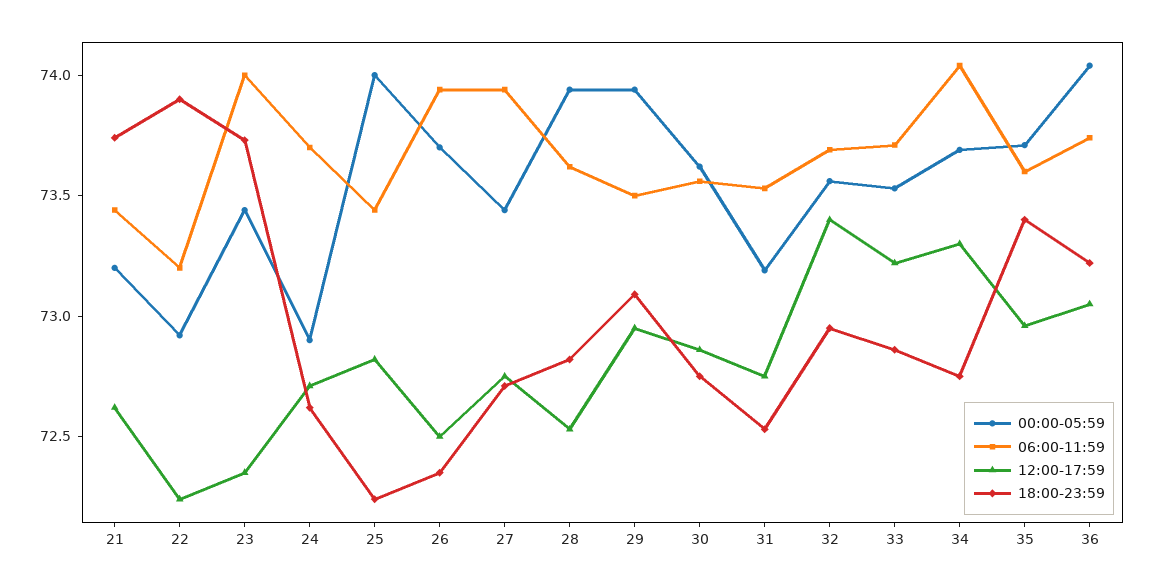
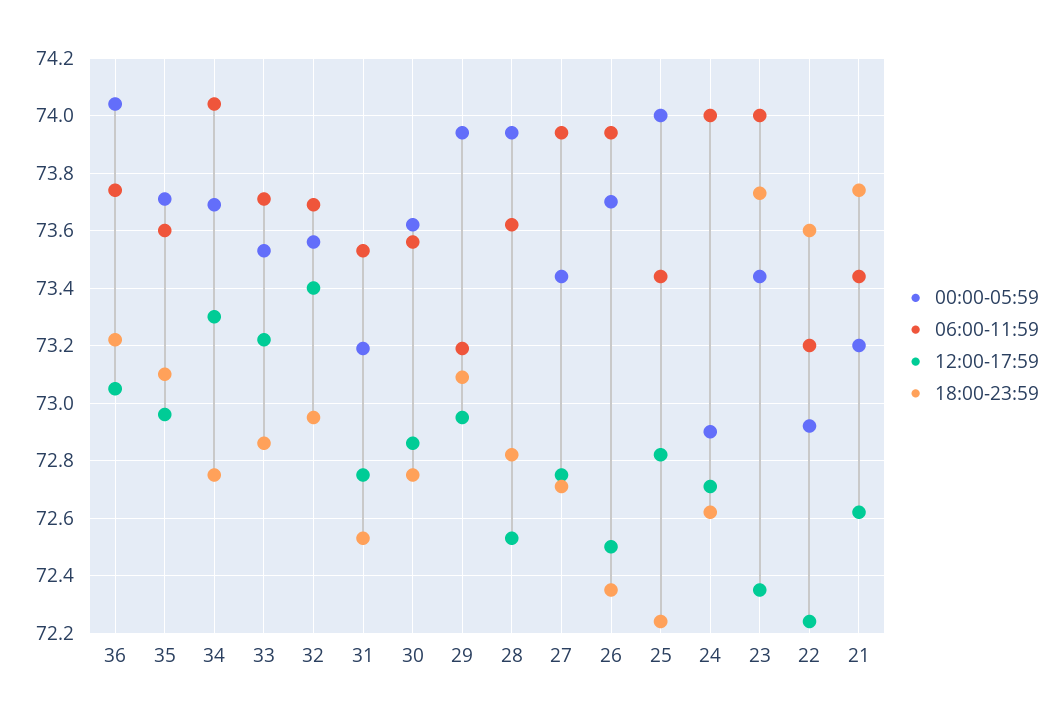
18:00-23:59, 22: 73.9 -> 73.6
06:00-11:59, 24: 73.7 -> 74
06:00-11:59, 29: 73.5 -> 73.2
18:00-23:59, 35: 73.4 -> 73.1

